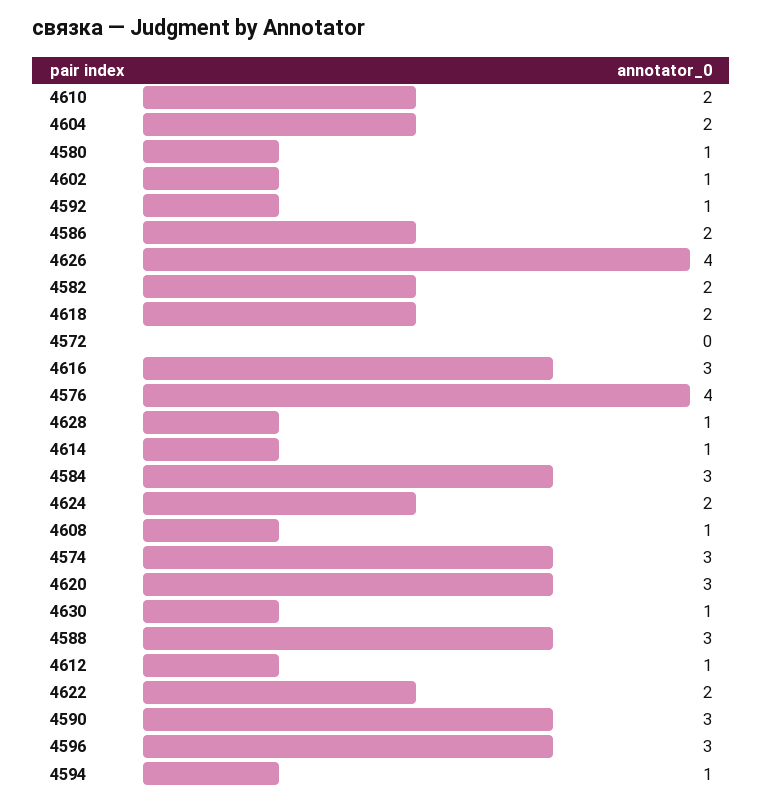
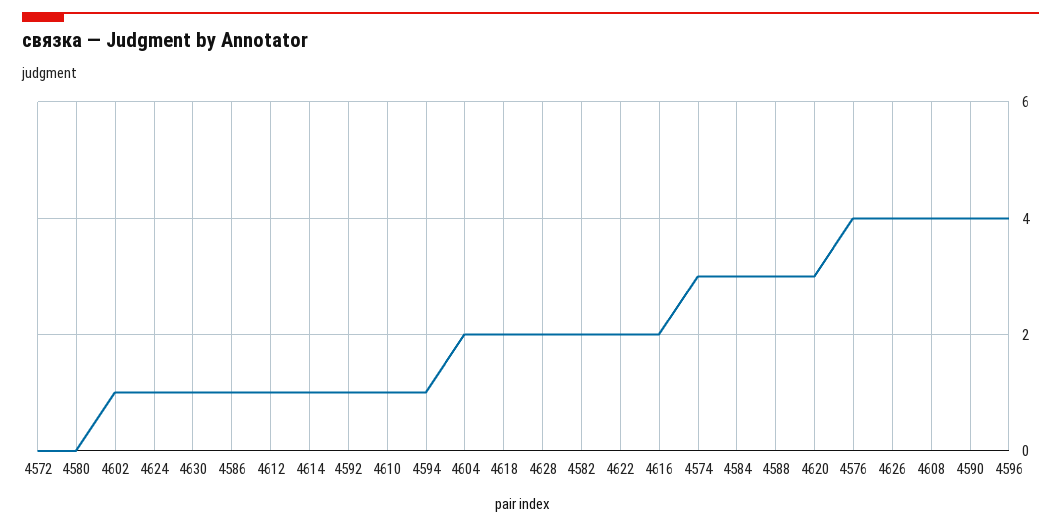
4610: 2 -> 1
4580: 1 -> 0
4586: 2 -> 1
4616: 3 -> 2
4628: 1 -> 2
4624: 2 -> 1
4608: 1 -> 4
4590: 3 -> 4
4596: 3 -> 4

